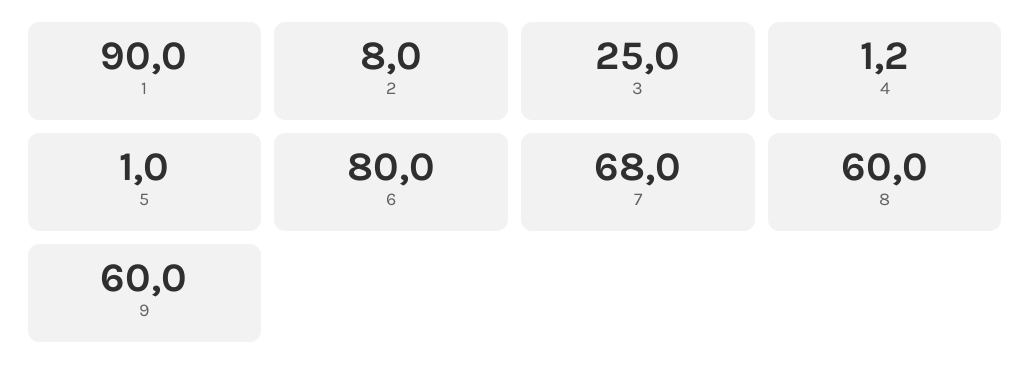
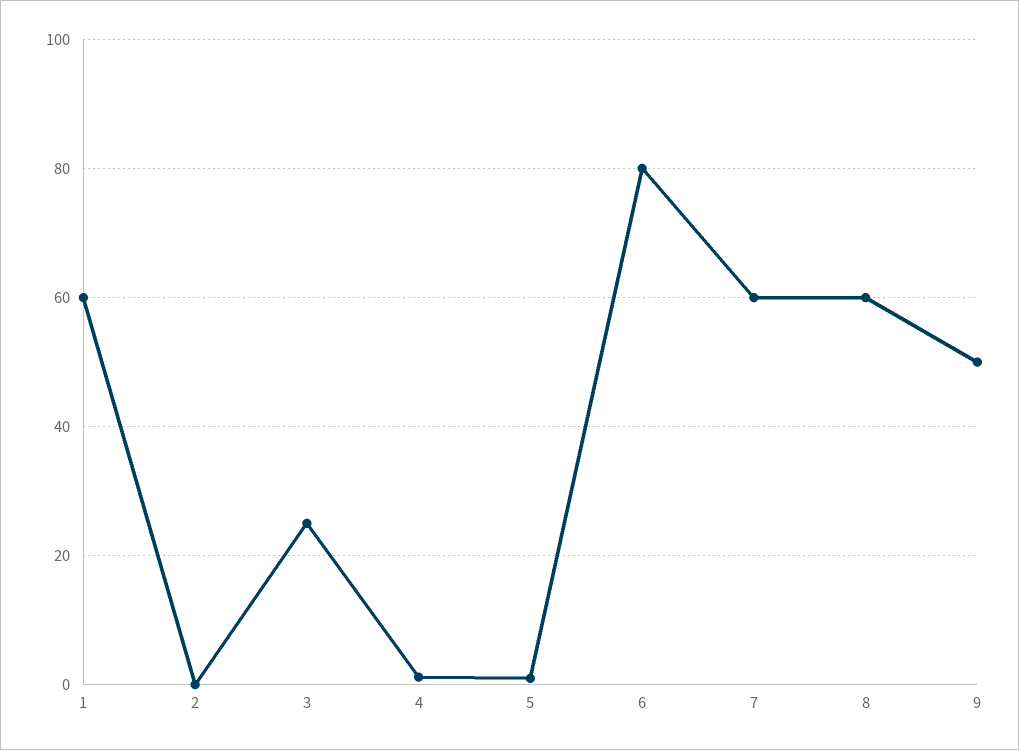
1: 90 -> 60
2: 8 -> 0
7: 68 -> 60
9: 60 -> 50

